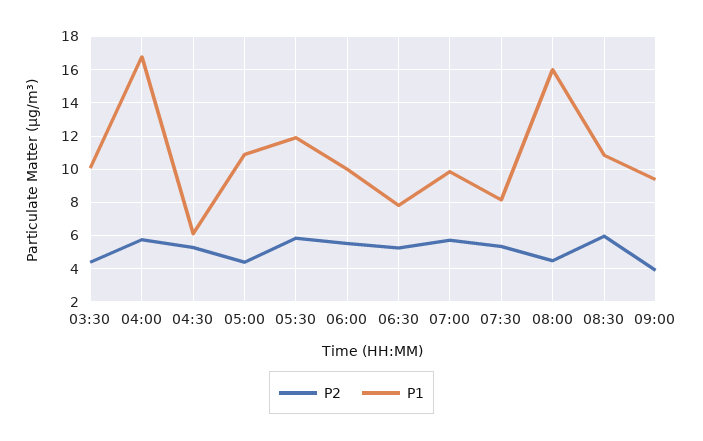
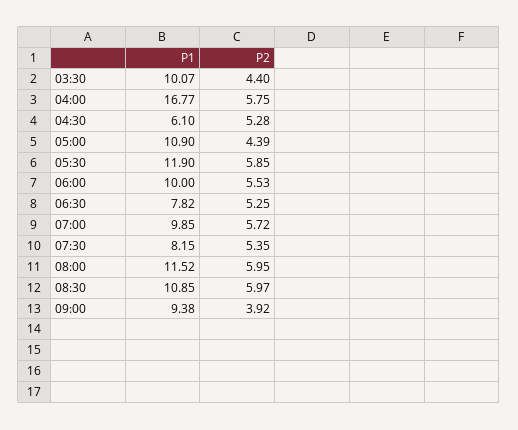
P2, 08:00: 4.5 -> 5.95
P1, 08:00: 16 -> 11.52

